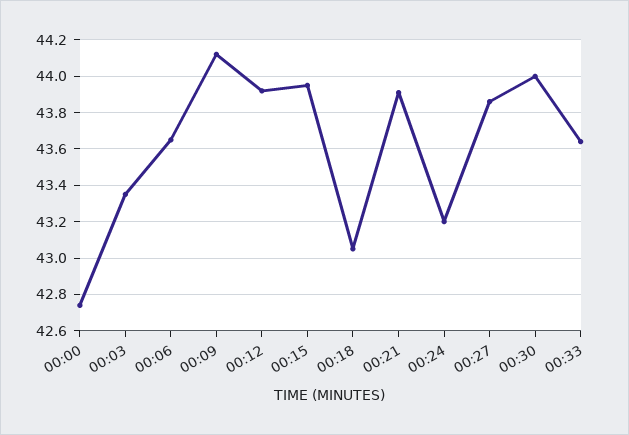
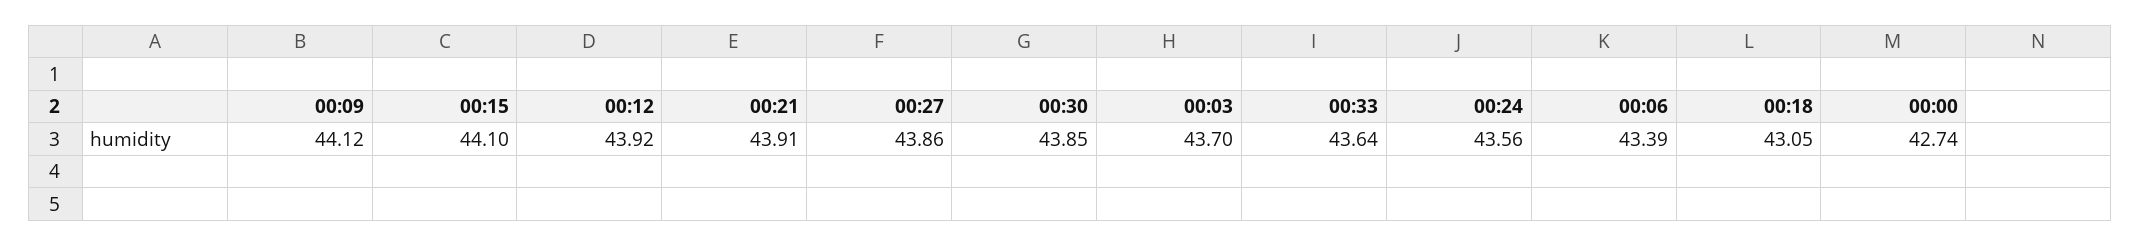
00:03: 43.35 -> 43.7
00:06: 43.65 -> 43.39
00:15: 43.95 -> 44.1
00:24: 43.2 -> 43.56
00:30: 44 -> 43.85

